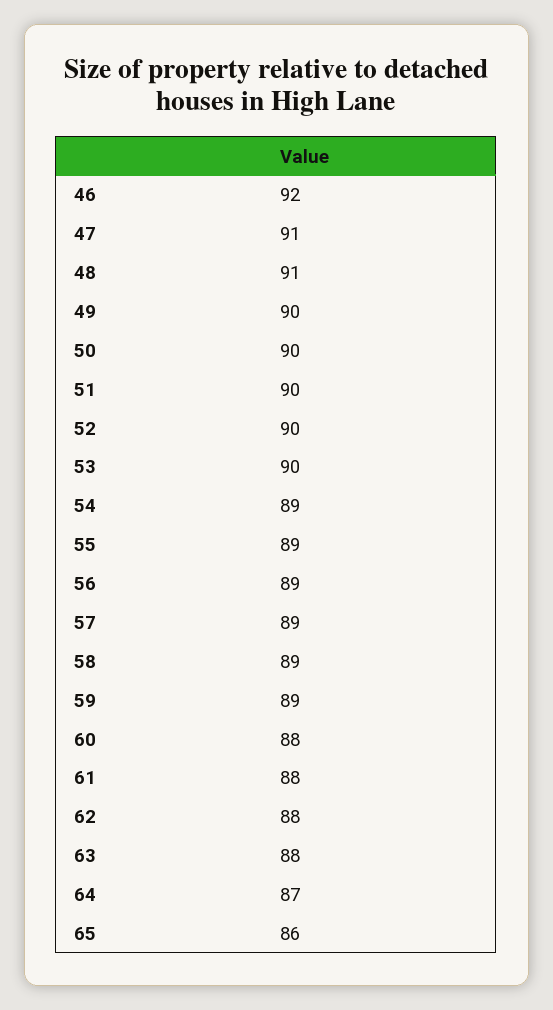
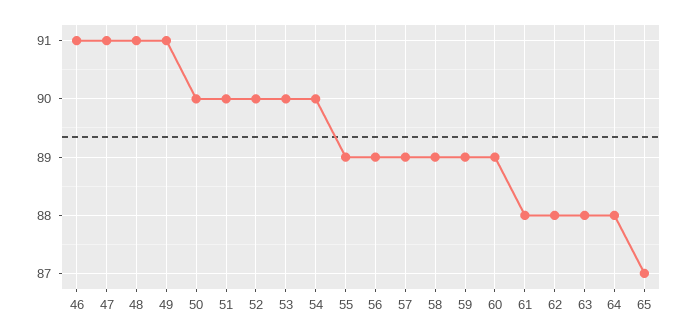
46: 92 -> 91
49: 90 -> 91
54: 89 -> 90
60: 88 -> 89
64: 87 -> 88
65: 86 -> 87

